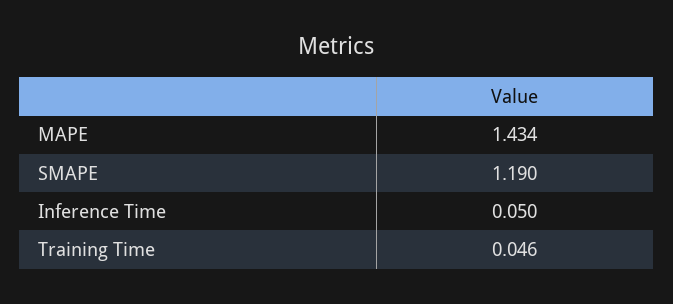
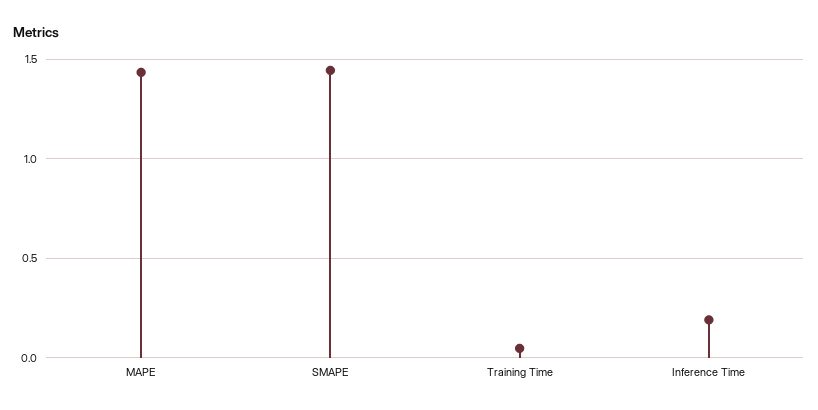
SMAPE: 1.19 -> 1.45
Inference Time: 0.05 -> 0.2

